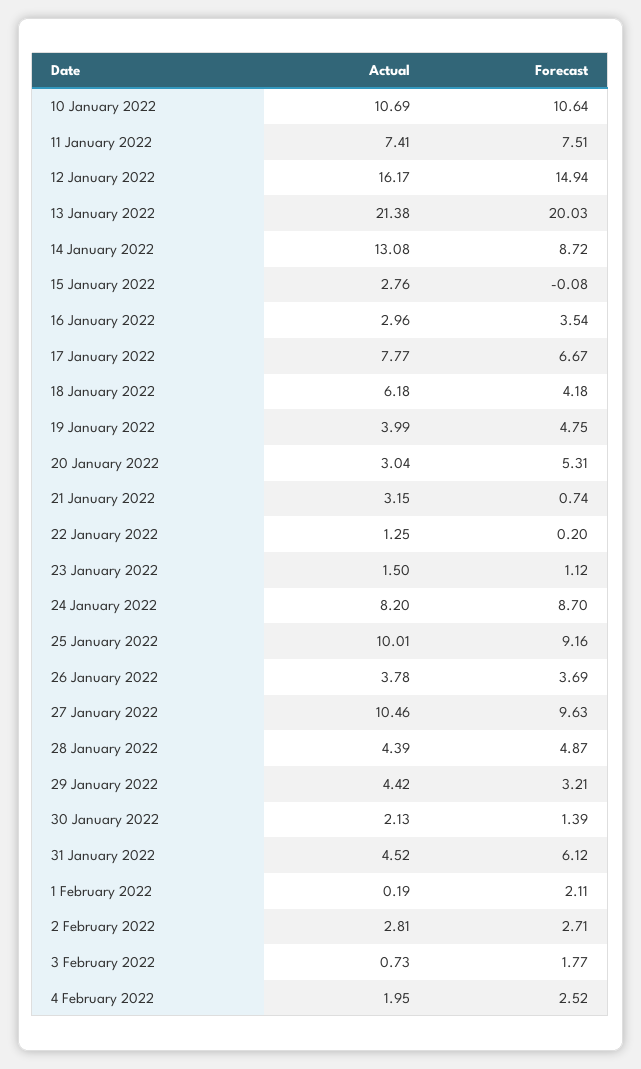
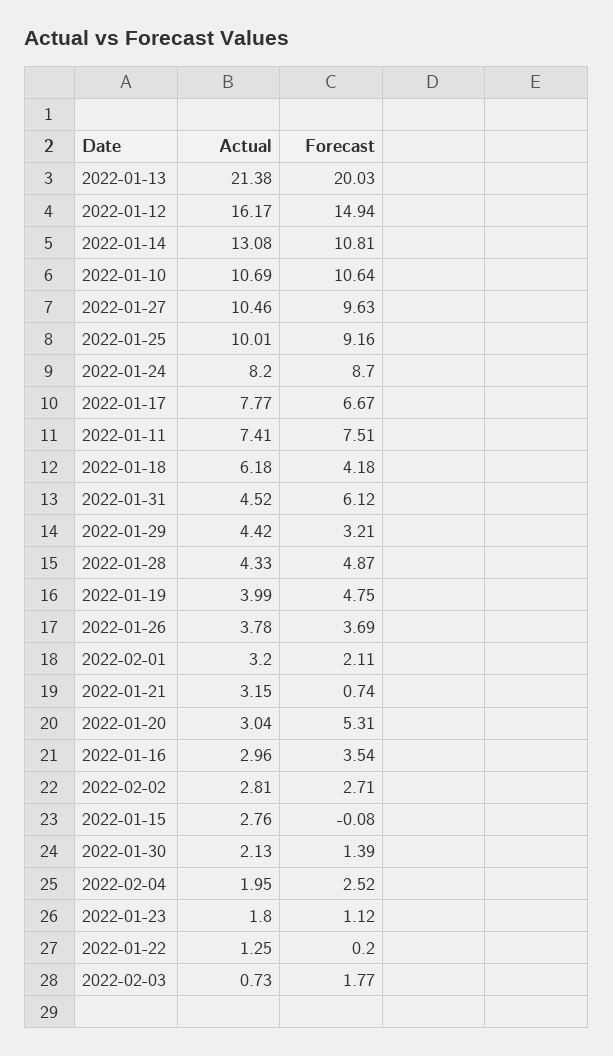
Forecast, 14 January 2022: 8.72 -> 10.81
Actual, 23 January 2022: 1.5 -> 1.8
Actual, 28 January 2022: 4.39 -> 4.33
Actual, 1 February 2022: 0.19 -> 3.2

